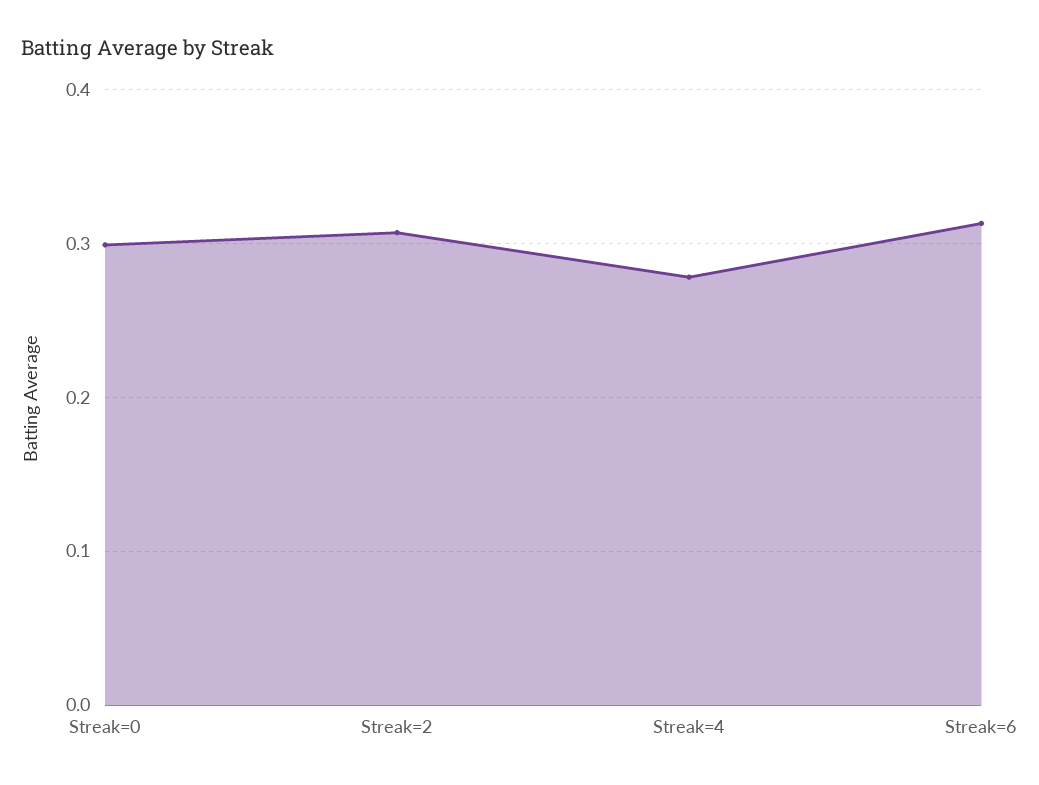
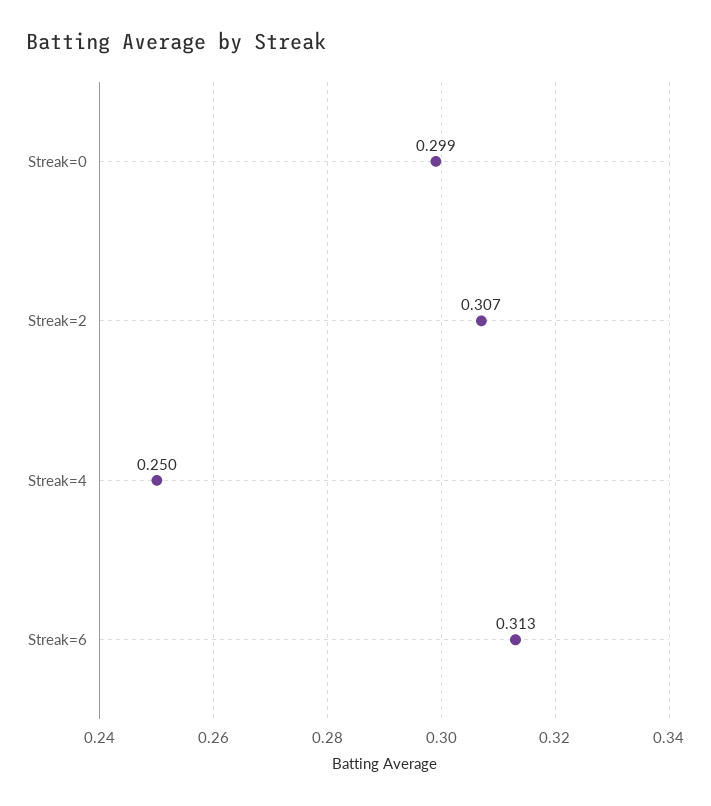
Streak=4: 0.28 -> 0.25

